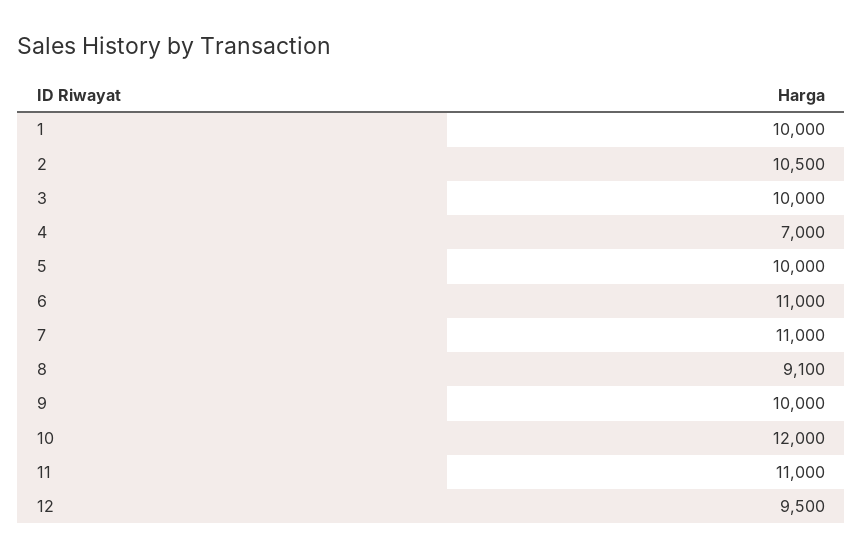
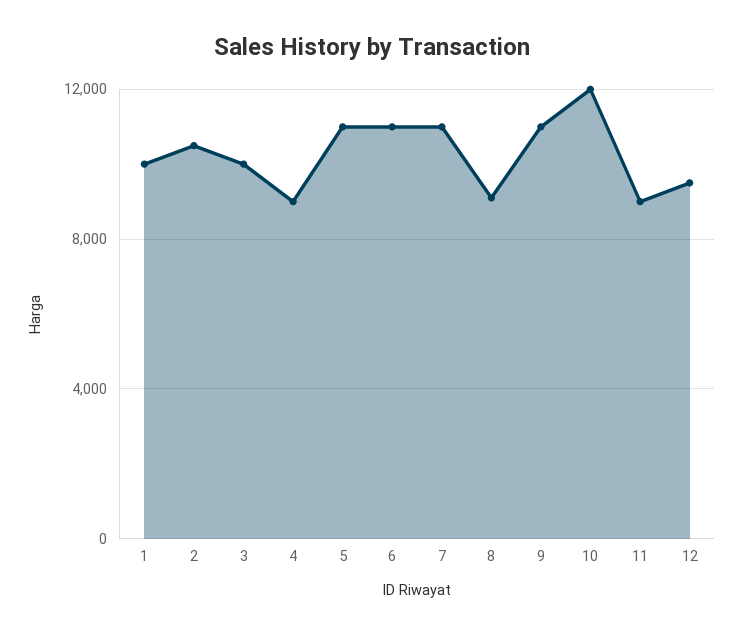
4: 7000 -> 9000
5: 10000 -> 11000
9: 10000 -> 11000
11: 11000 -> 9000

